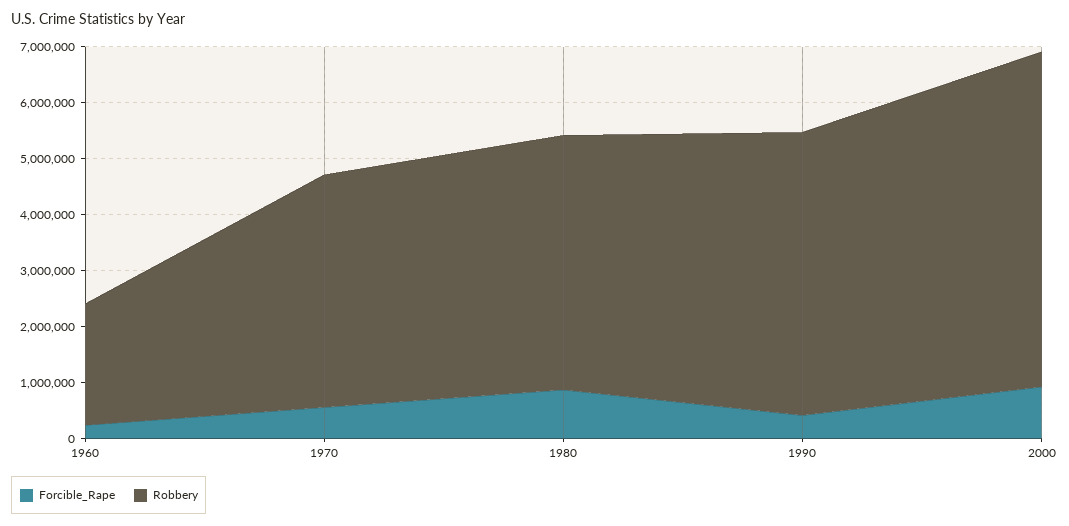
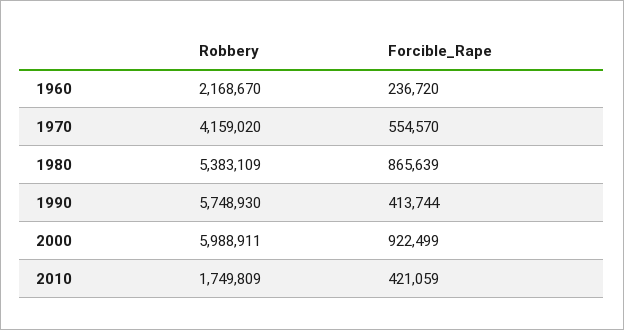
Robbery, 1980: 4600000 -> 5383109
Robbery, 1990: 5000000 -> 5748930
Robbery, 2010: none -> 1749809
Forcible_Rape, 2010: none -> 421059

